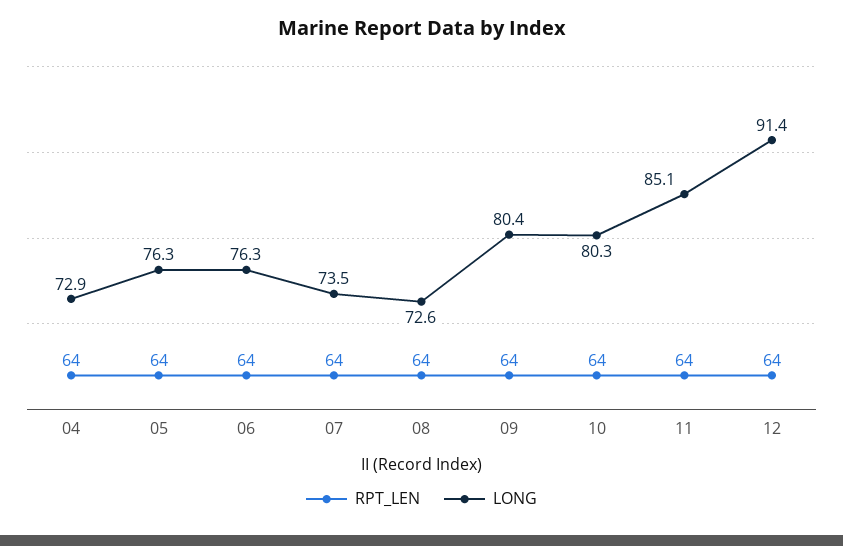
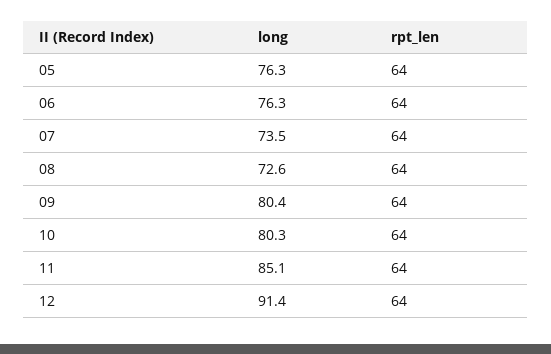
RPT_LEN, 04: 64 -> none
LONG, 04: 72.9 -> none

